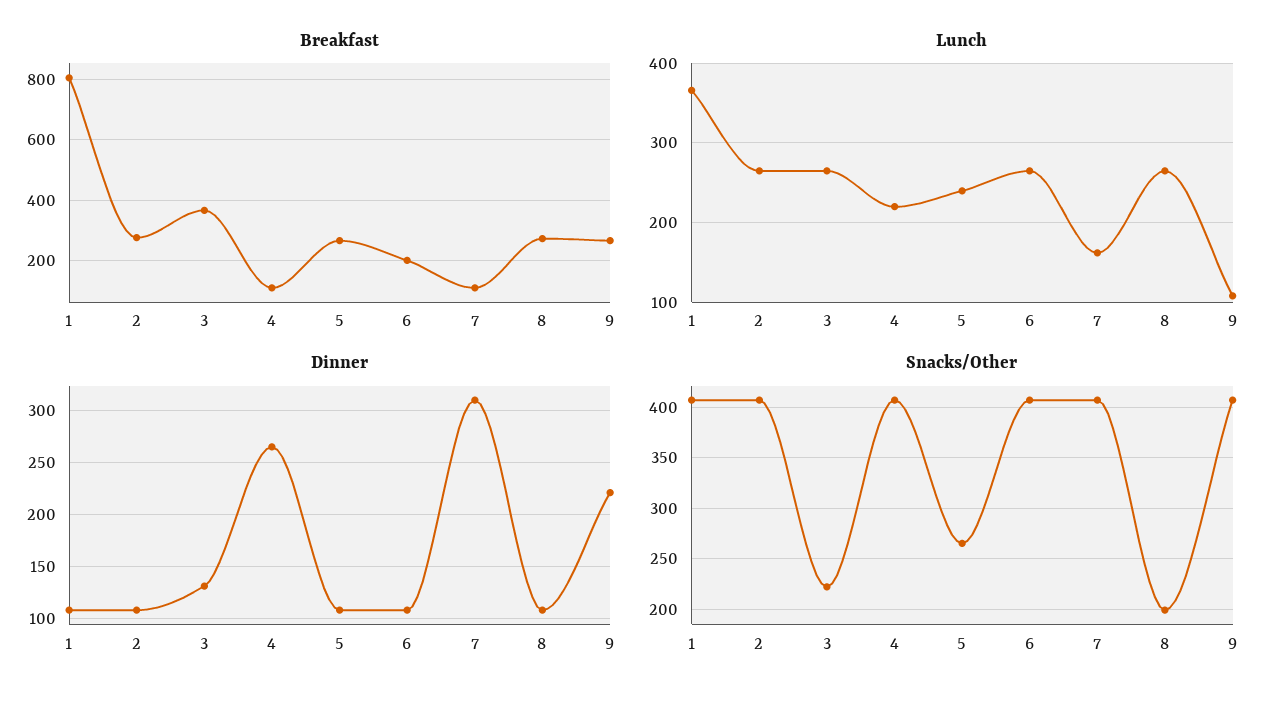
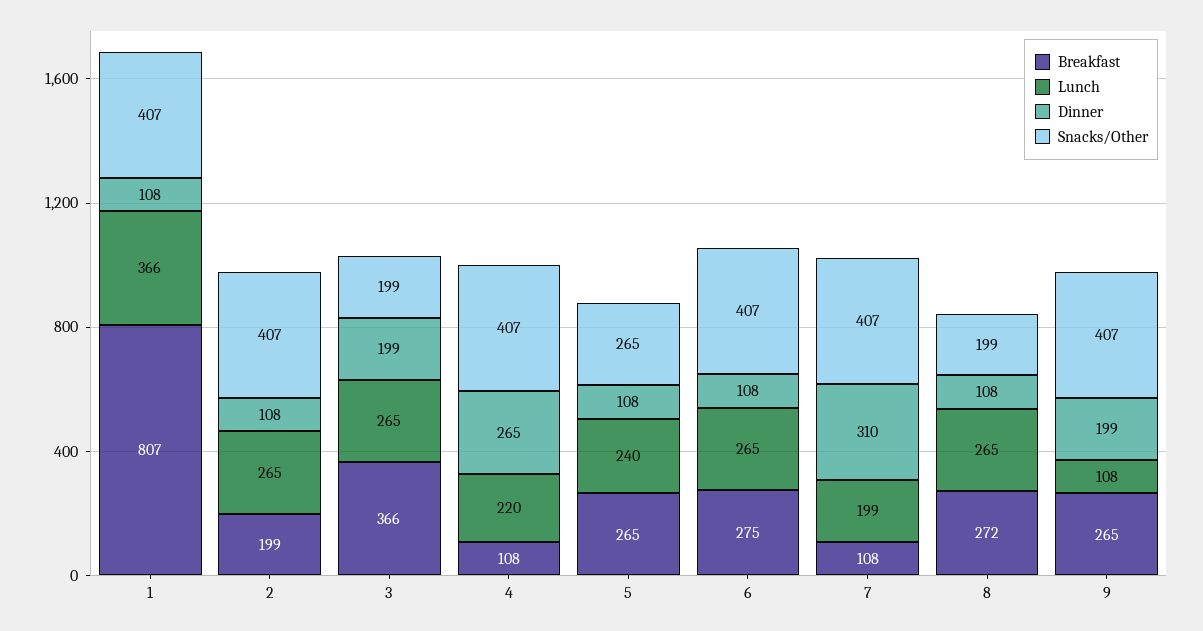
Breakfast, 2: 280 -> 199
Breakfast, 6: 200 -> 275
Lunch, 7: 160 -> 199
Dinner, 3: 130 -> 199
Dinner, 9: 220 -> 199
Snacks/Other, 3: 220 -> 199

